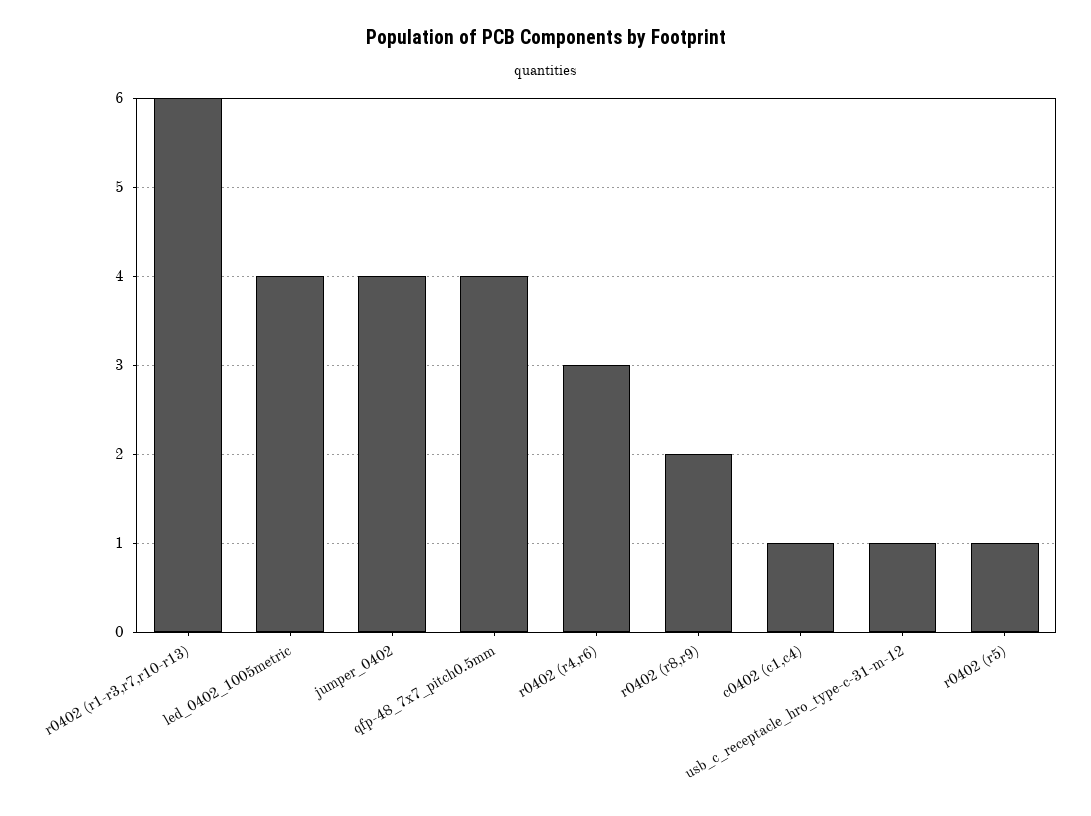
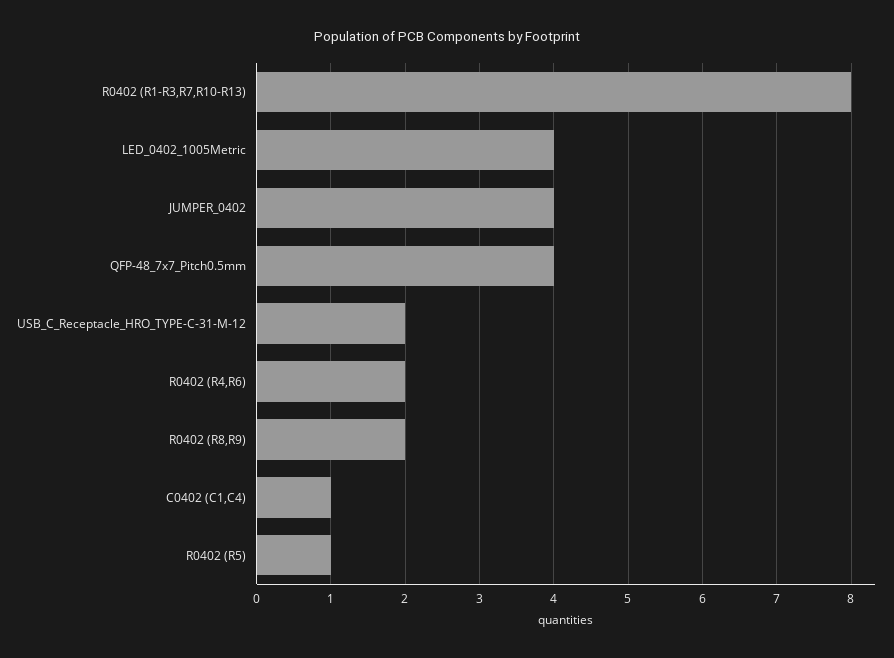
r0402 (r1-r3,r7,r10-r13): 6 -> 8
r0402 (r4,r6): 3 -> 2
usb_c_receptacle_hro_type-c-31-m-12: 1 -> 2

